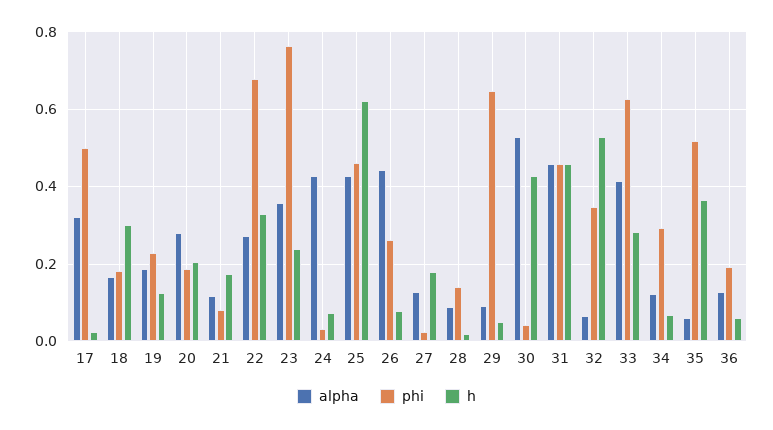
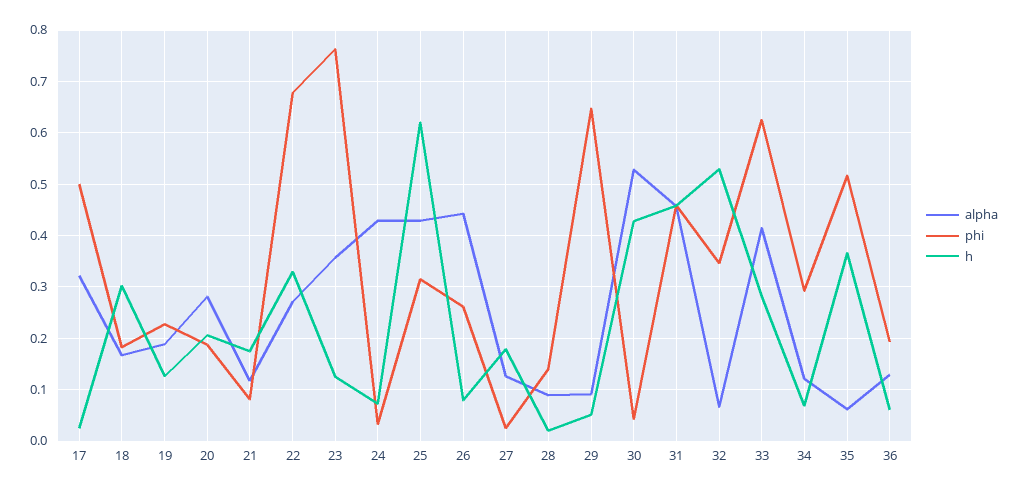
h, 23: 0.24 -> 0.12
phi, 25: 0.46 -> 0.32

